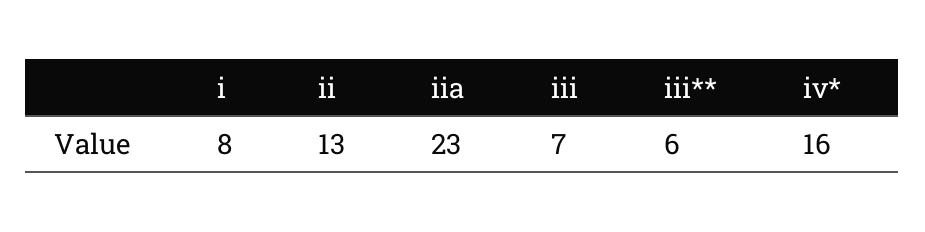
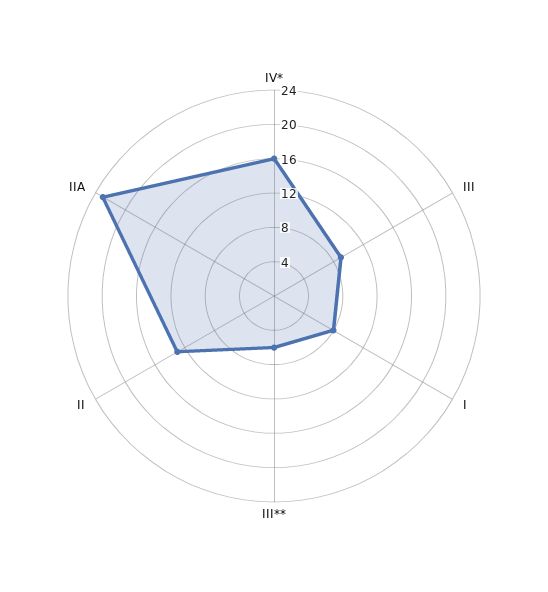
iii: 7 -> 9

